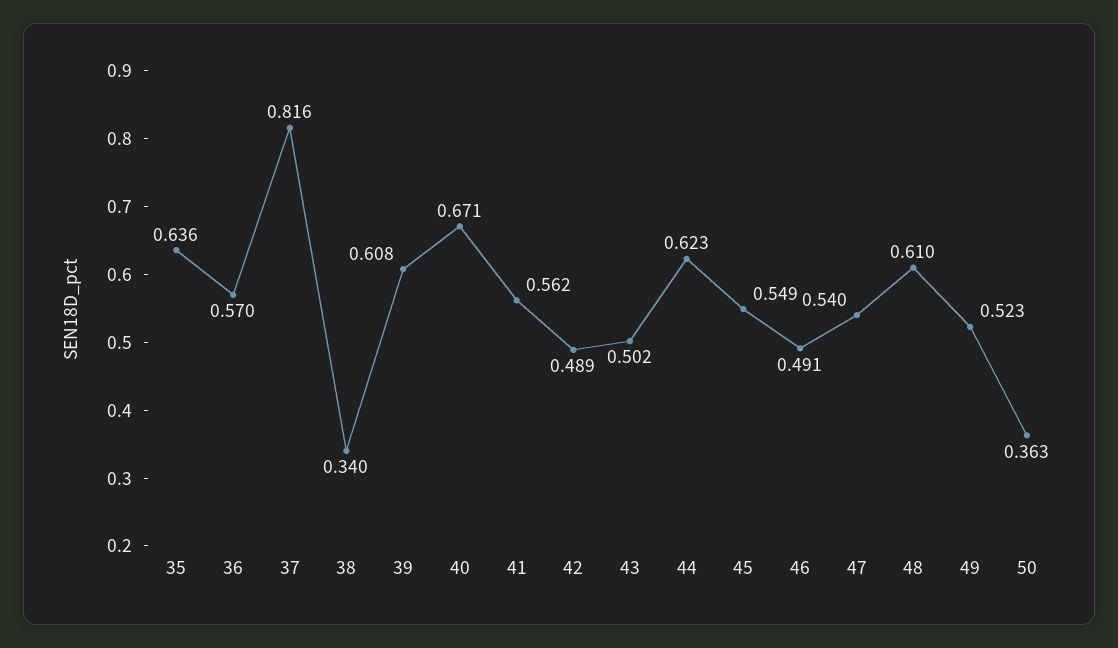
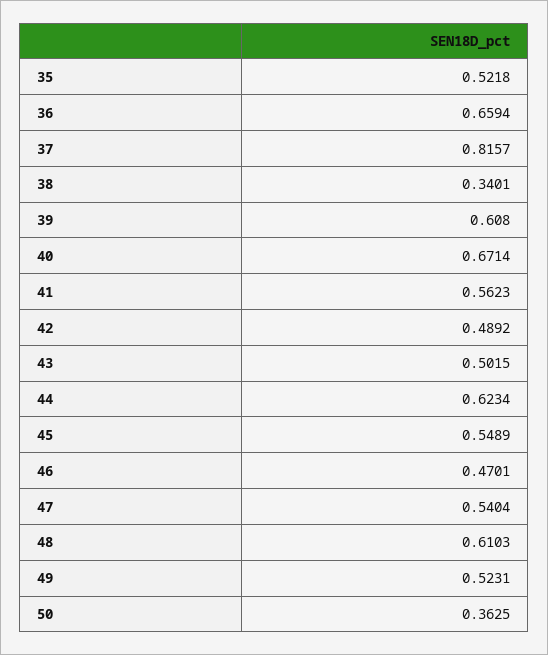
35: 0.636 -> 0.5218
36: 0.57 -> 0.6594
46: 0.491 -> 0.4701

